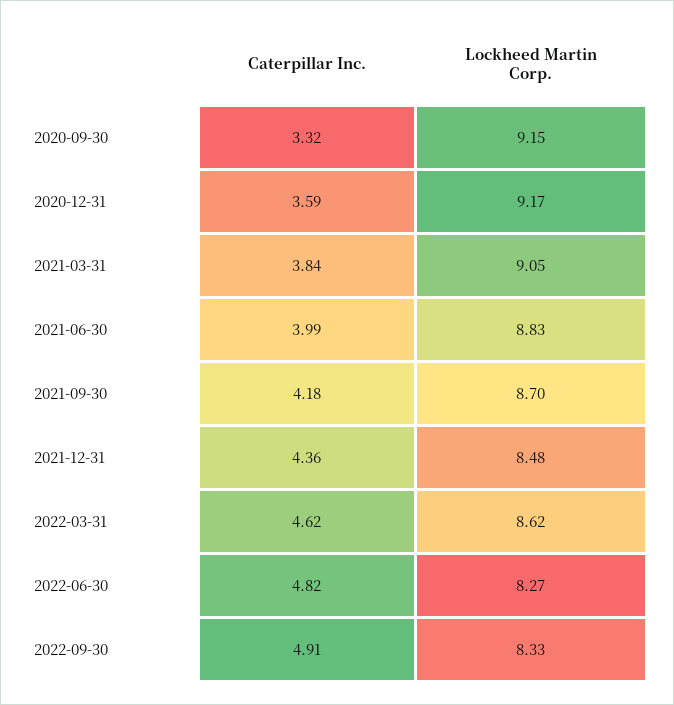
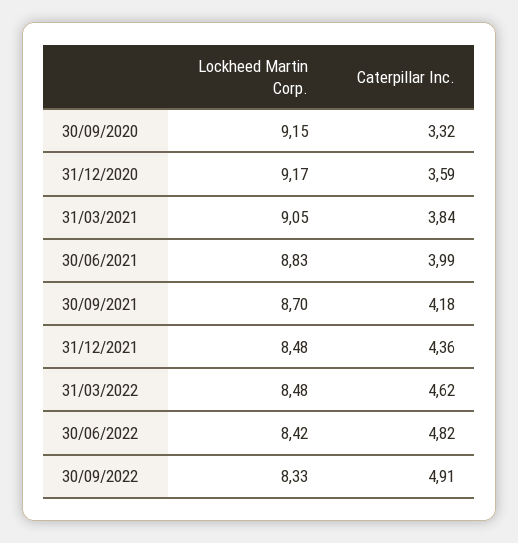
Lockheed Martin Corp., 2022-03-31: 8.62 -> 8.48
Lockheed Martin Corp., 2022-06-30: 8.27 -> 8.42

